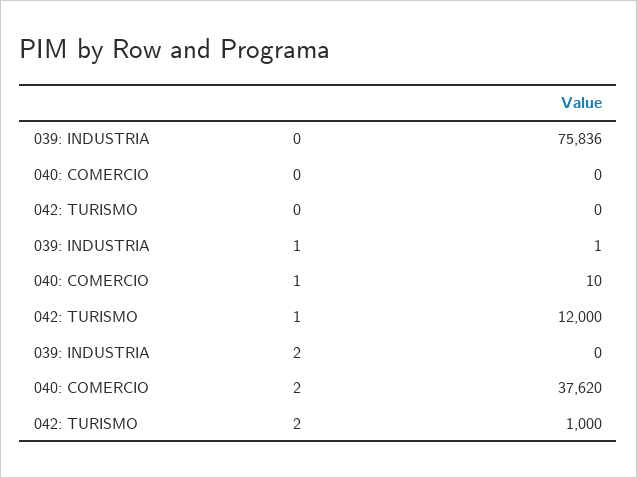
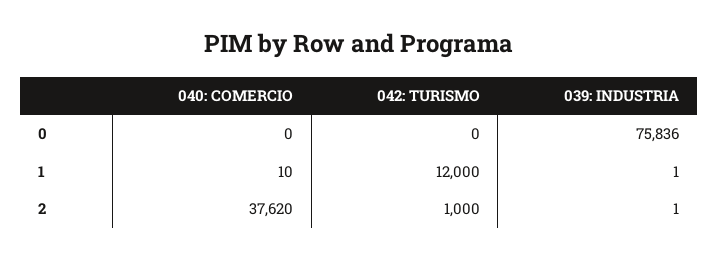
039: INDUSTRIA, 2: 0 -> 1

